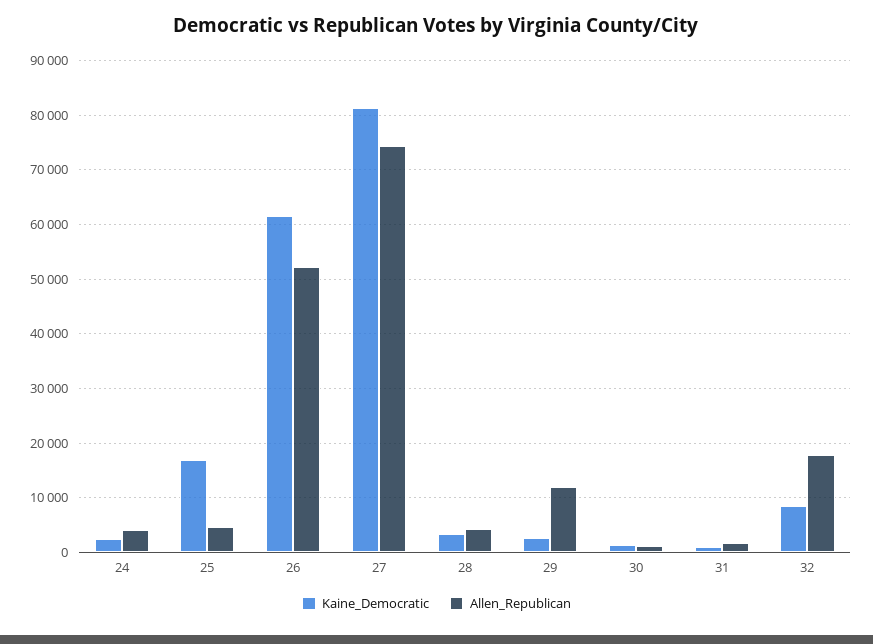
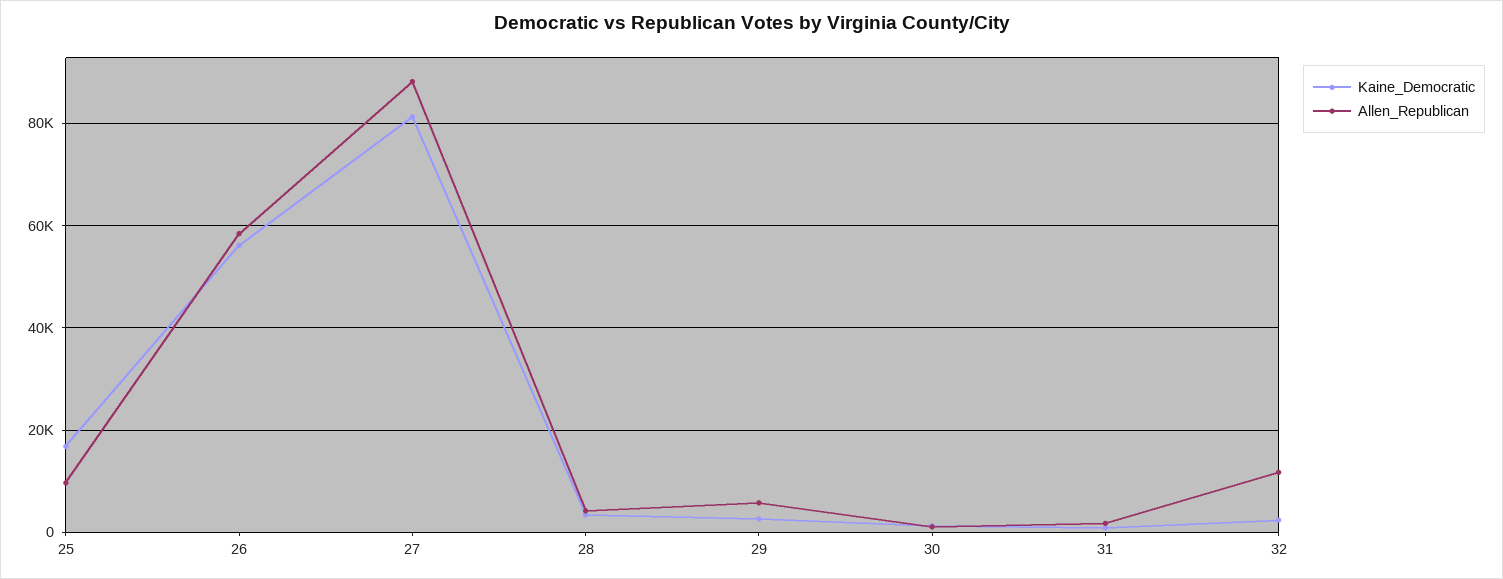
Kaine_Democratic, 24: 2000 -> none
Allen_Republican, 24: 4000 -> none
Allen_Republican, 25: 4000 -> 10000
Kaine_Democratic, 26: 62000 -> 56000
Allen_Republican, 26: 52000 -> 58000
Allen_Republican, 27: 74000 -> 88000
Allen_Republican, 29: 12000 -> 6000
Kaine_Democratic, 32: 8000 -> 2000
Allen_Republican, 32: 18000 -> 12000

